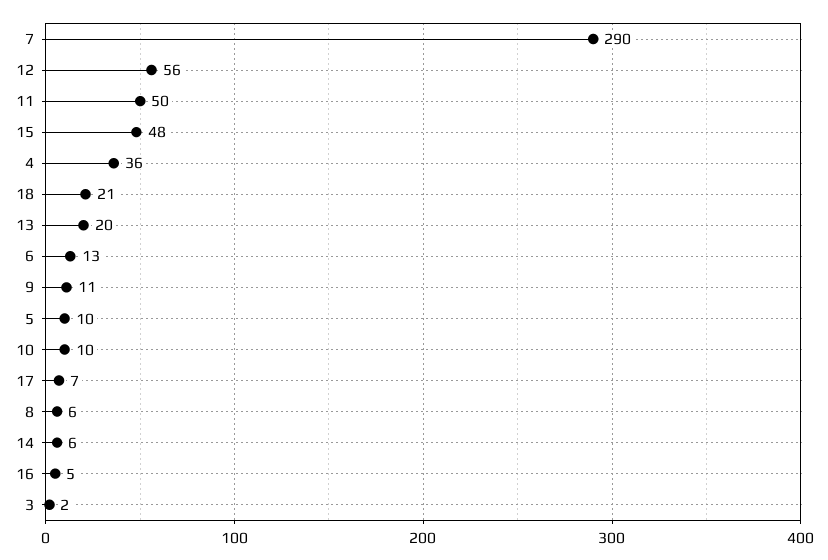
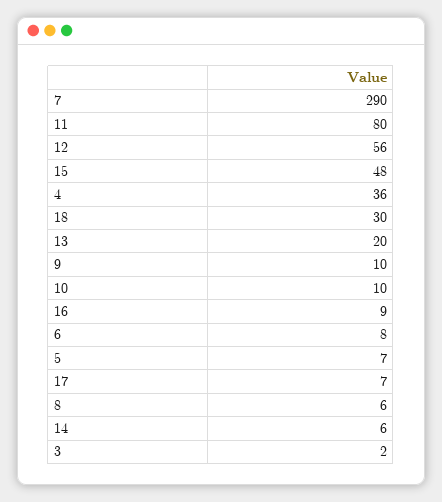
11: 50 -> 80
18: 21 -> 30
6: 13 -> 8
9: 11 -> 10
5: 10 -> 7
16: 5 -> 9

